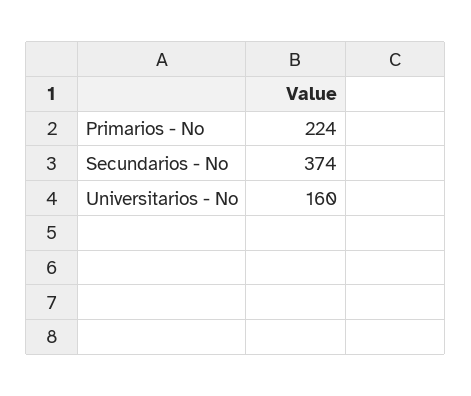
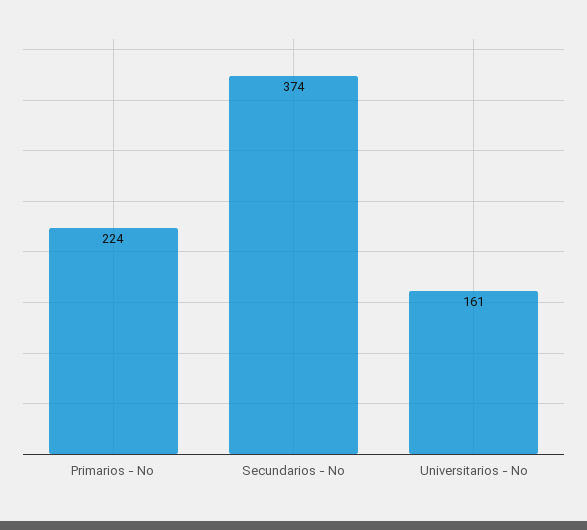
Universitarios - No: 160 -> 161

